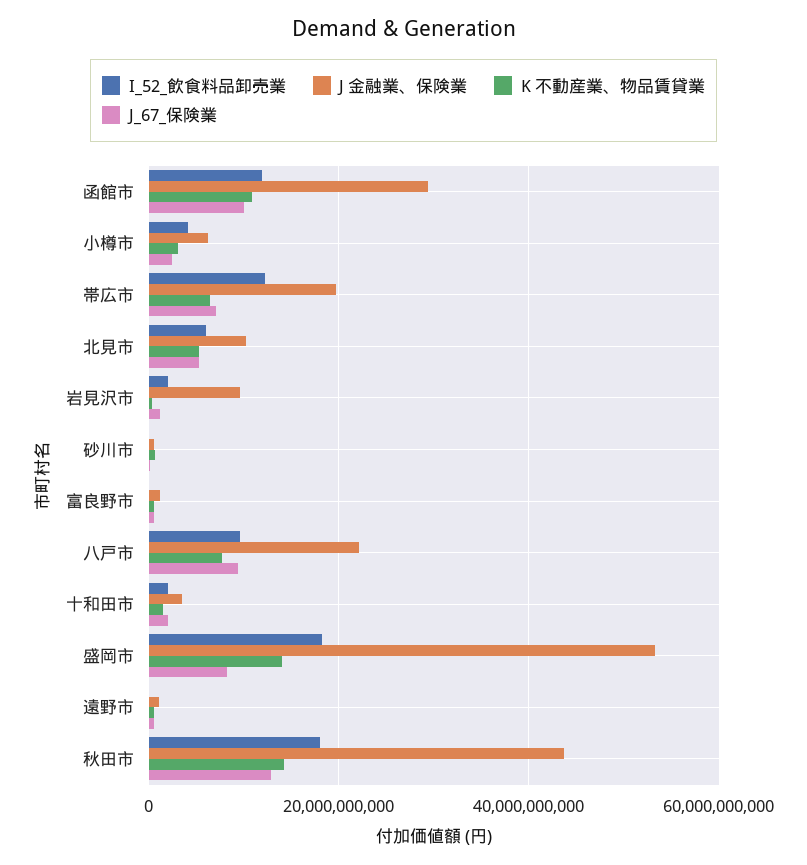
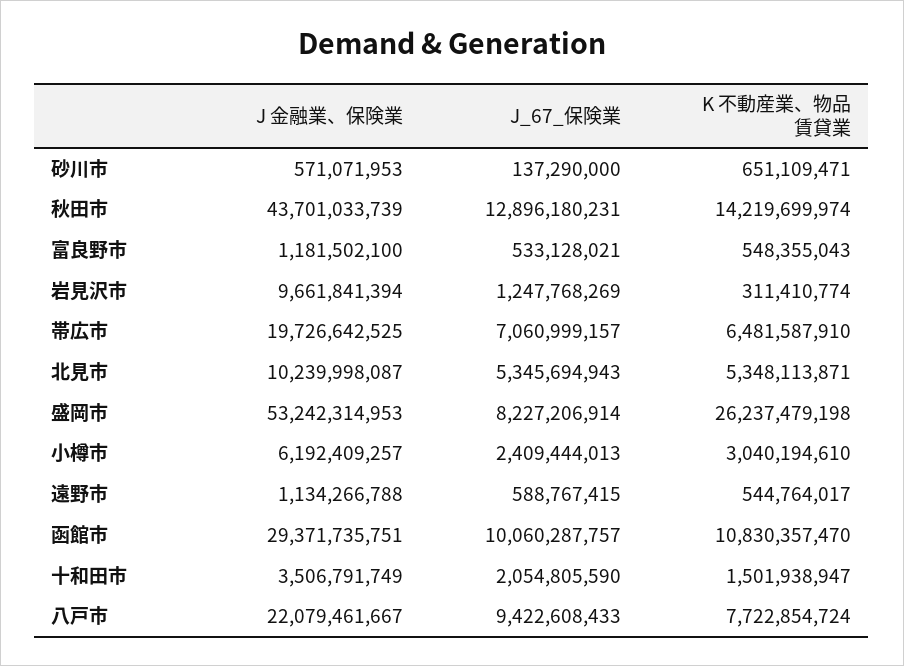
I_52_飲食料品卸売業, 函館市: 12000000000 -> none
I_52_飲食料品卸売業, 小樽市: 4000000000 -> none
I_52_飲食料品卸売業, 帯広市: 12000000000 -> none
I_52_飲食料品卸売業, 北見市: 6000000000 -> none
I_52_飲食料品卸売業, 岩見沢市: 2000000000 -> none
I_52_飲食料品卸売業, 砂川市: 0 -> none
I_52_飲食料品卸売業, 富良野市: 0 -> none
I_52_飲食料品卸売業, 八戸市: 10000000000 -> none
I_52_飲食料品卸売業, 十和田市: 2000000000 -> none
I_52_飲食料品卸売業, 盛岡市: 18000000000 -> none
K 不動産業、物品賃貸業, 盛岡市: 14000000000 -> 26237479198
I_52_飲食料品卸売業, 遠野市: 0 -> none
I_52_飲食料品卸売業, 秋田市: 18000000000 -> none

